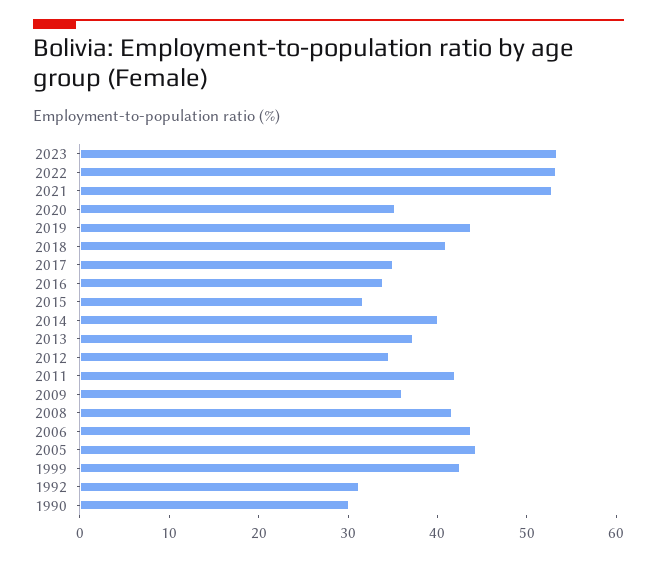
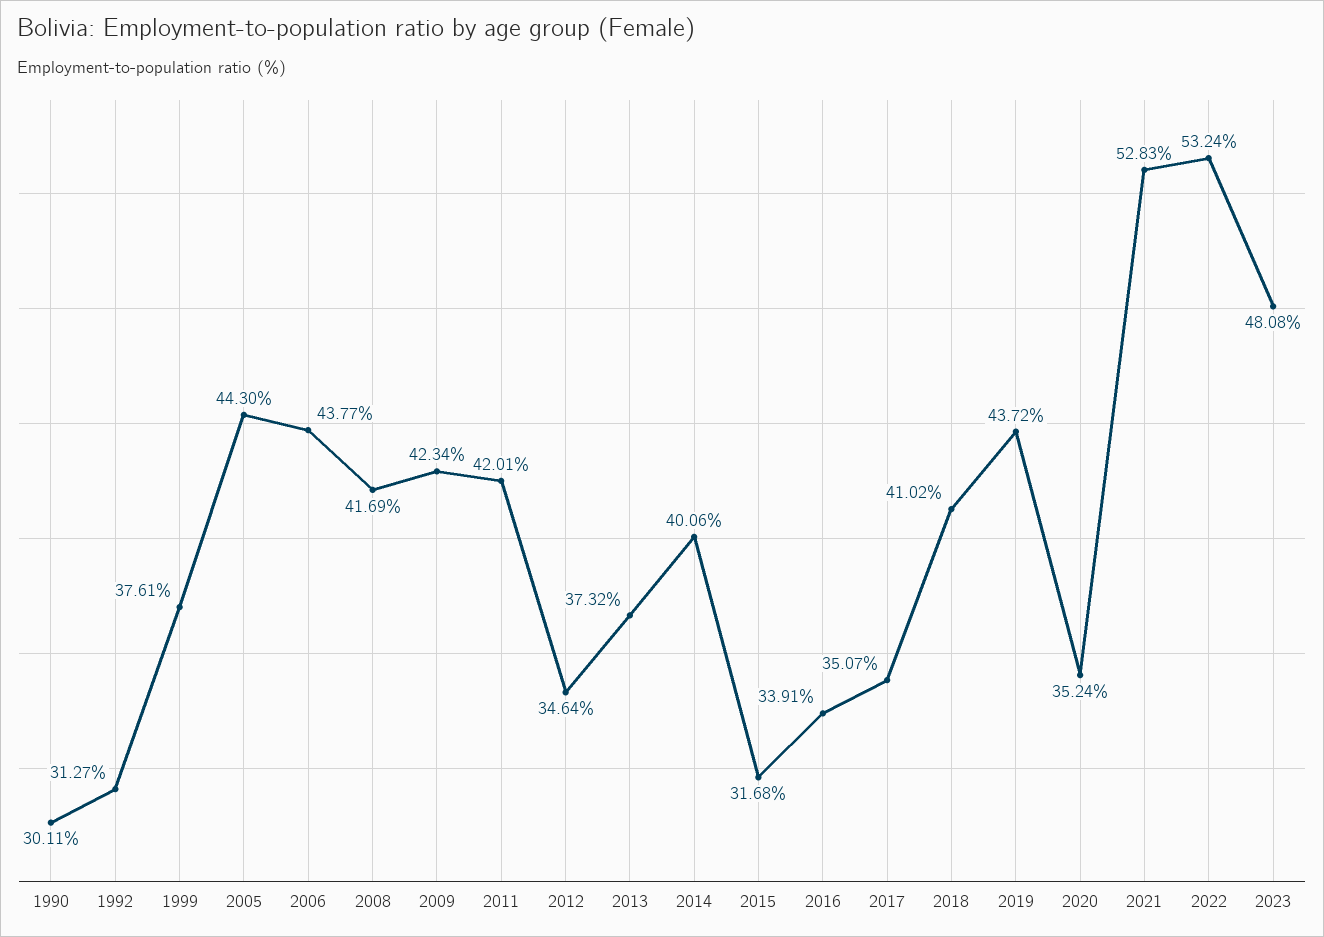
2023: 54 -> 48.08
2009: 36 -> 42.34
1999: 42 -> 37.61

